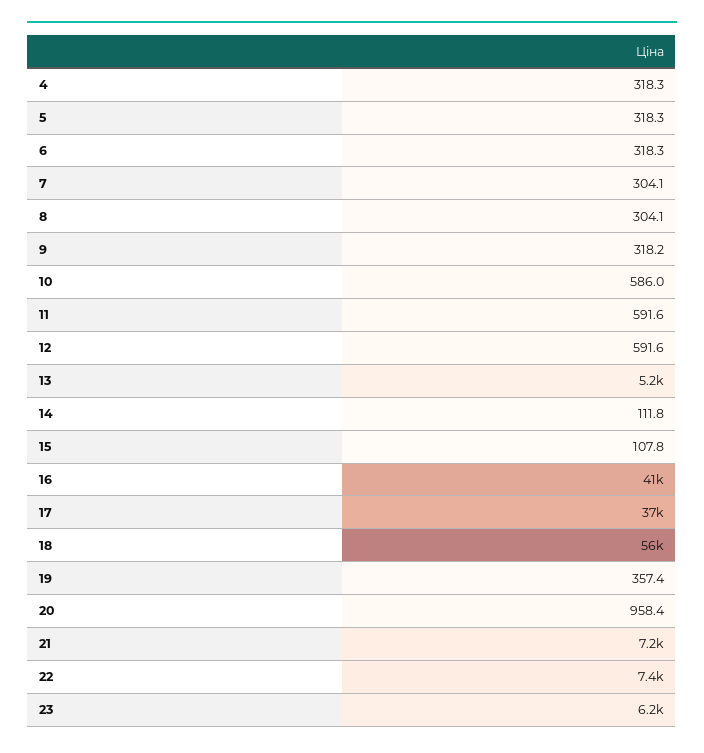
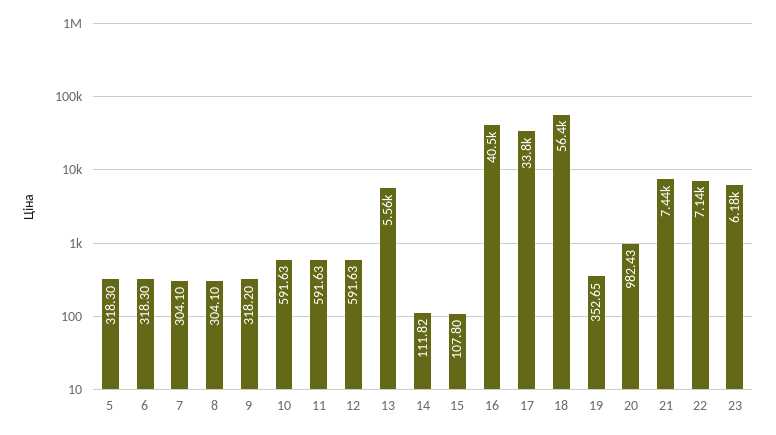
4: 318.3 -> none
10: 586 -> 591.63
13: 5200 -> 5560
17: 37000 -> 33800
19: 357.4 -> 352.65
20: 958.4 -> 982.43
21: 7200 -> 7440
22: 7400 -> 7140

